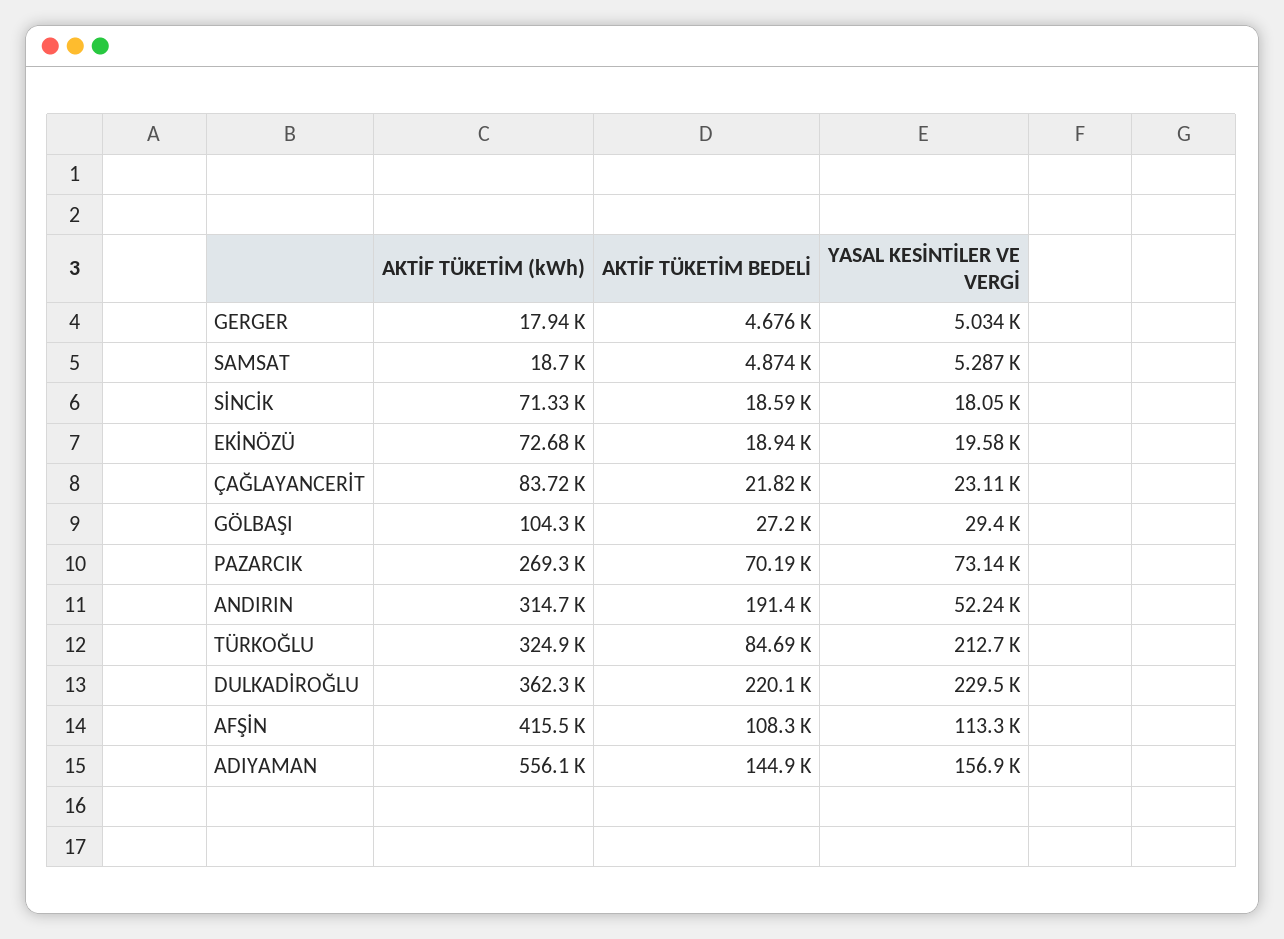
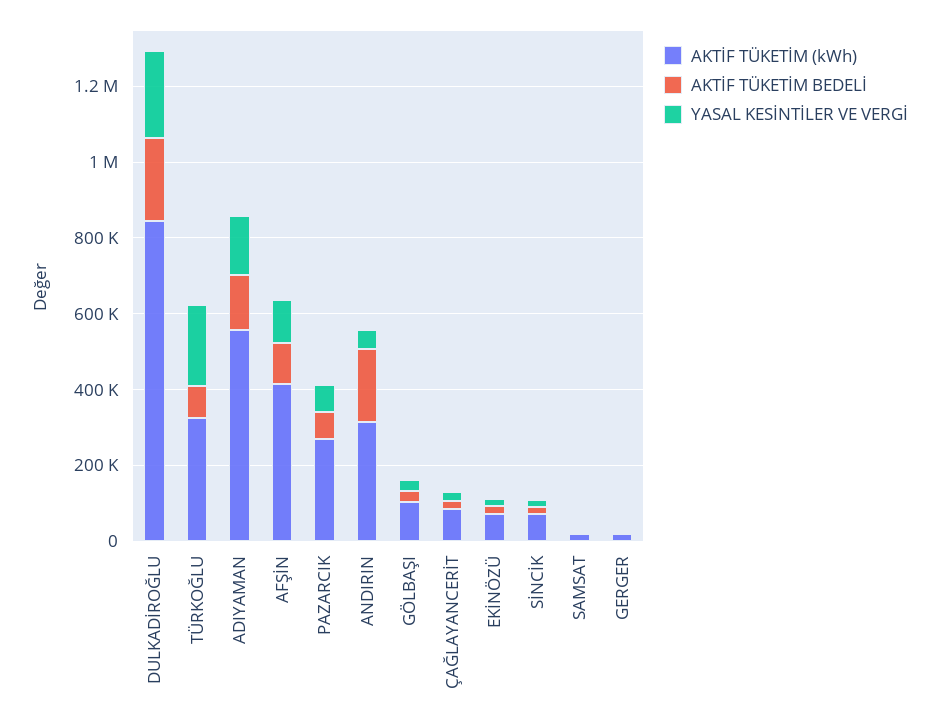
AKTİF TÜKETİM (kWh), DULKADİROĞLU: 362300 -> 850000

